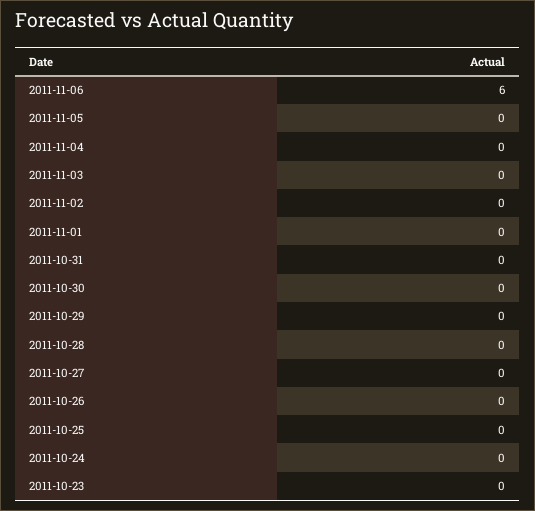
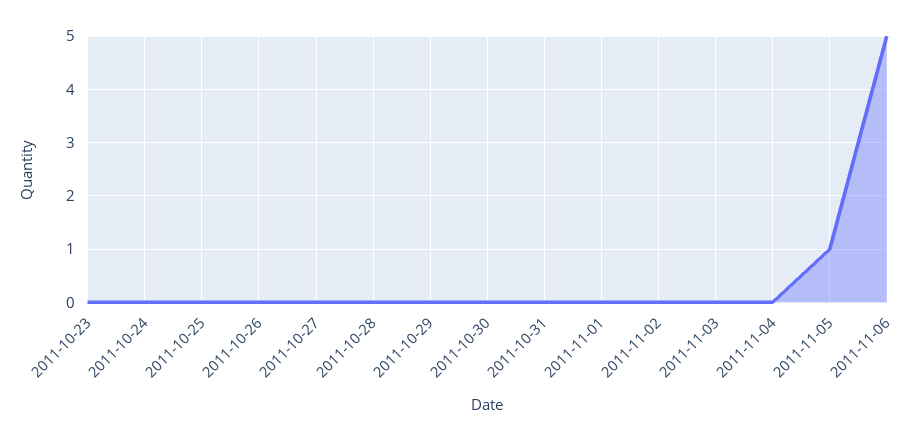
2011-11-06: 6 -> 5
2011-11-05: 0 -> 1

